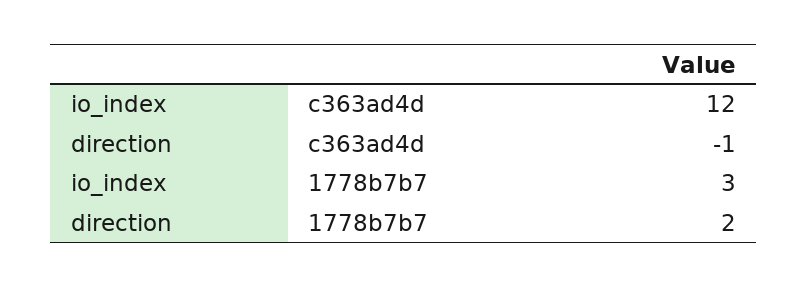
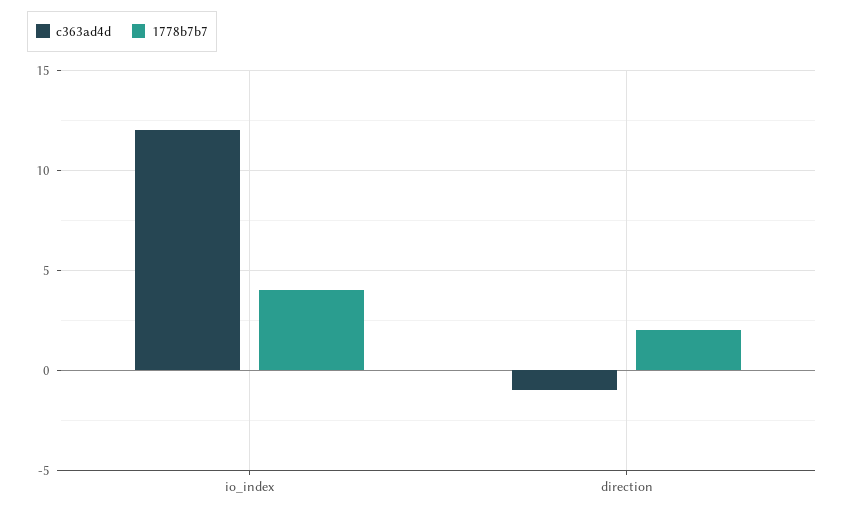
1778b7b7, io_index: 3 -> 4

